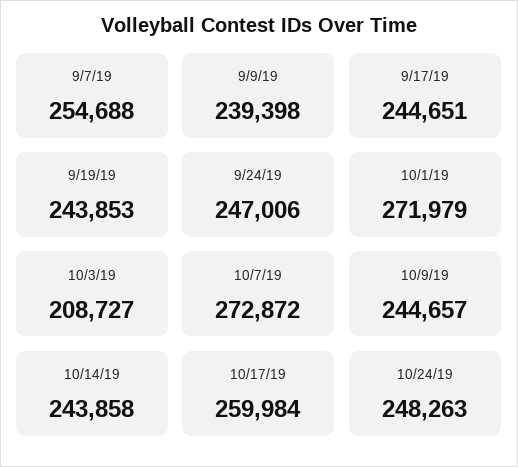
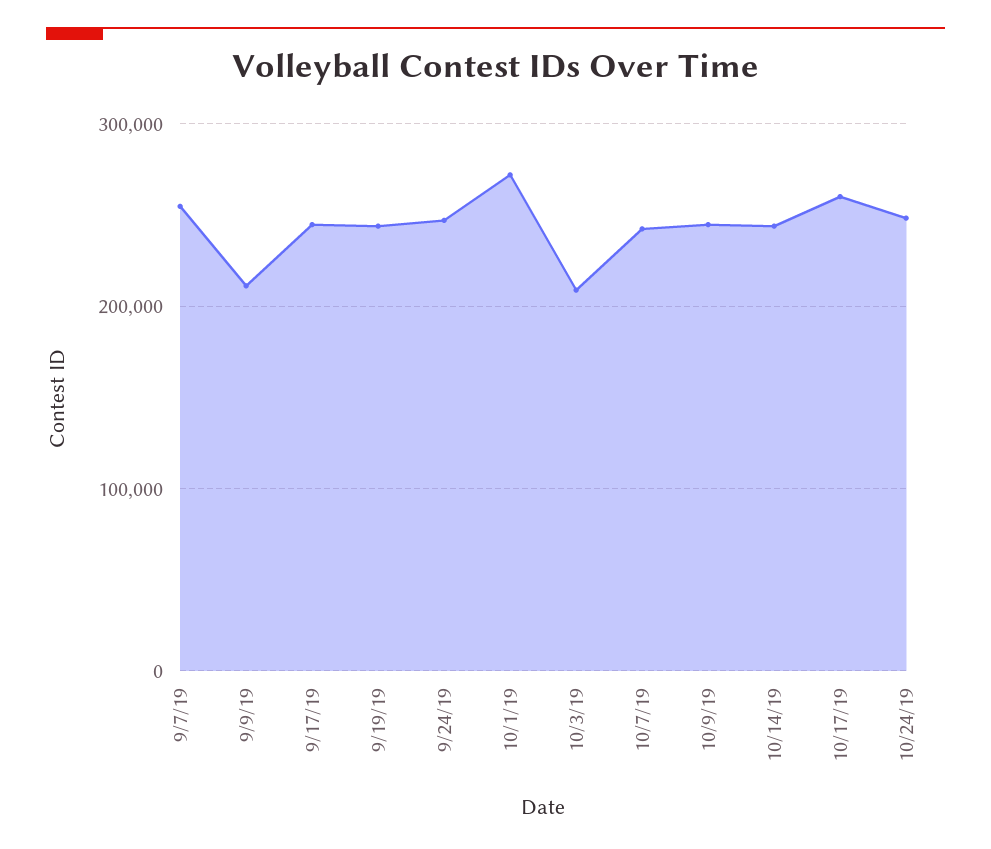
9/9/19: 239398 -> 210000
10/7/19: 272872 -> 240000

